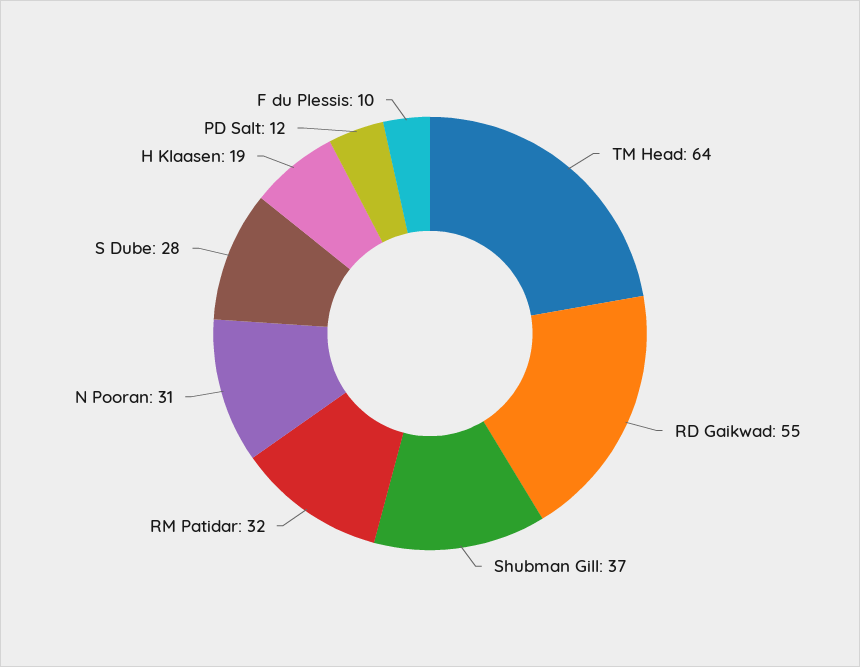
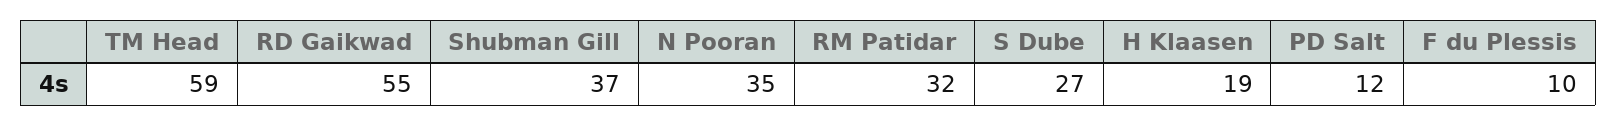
TM Head: 64 -> 59
N Pooran: 31 -> 35
S Dube: 28 -> 27

